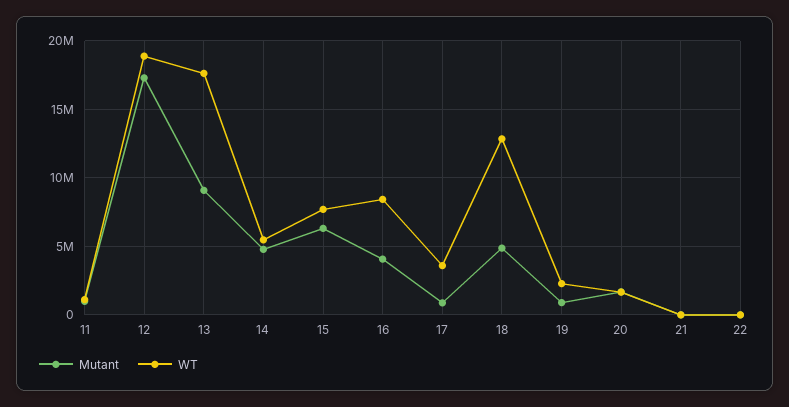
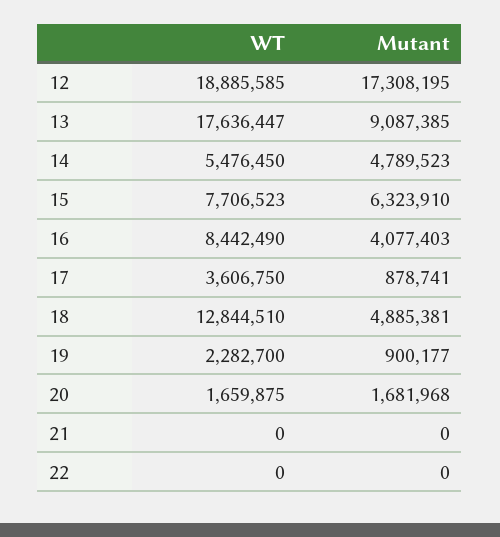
Mutant, 11: 1000000 -> none
WT, 11: 1000000 -> none

